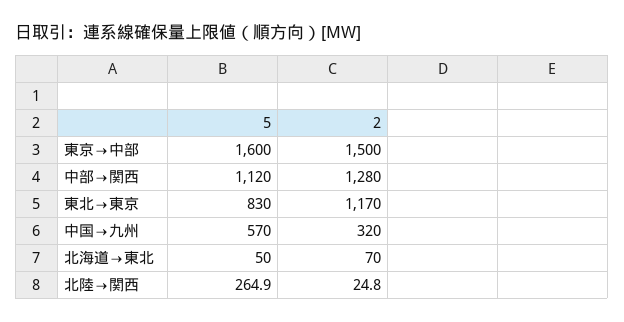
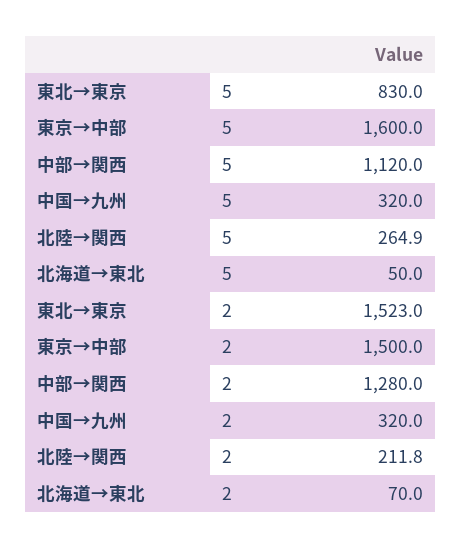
2, 東北→東京: 1170 -> 1523
5, 中国→九州: 570 -> 320
2, 北陸→関西: 24.8 -> 211.8

